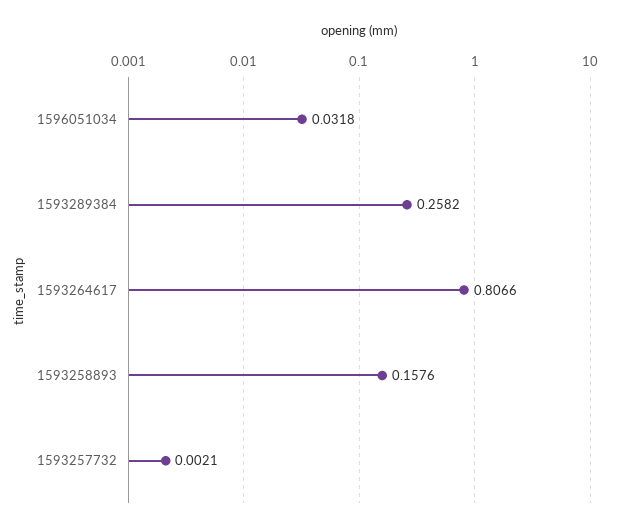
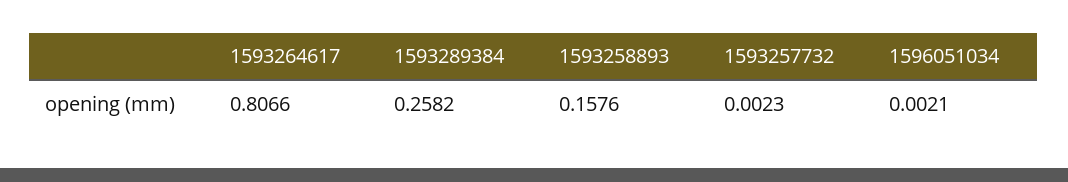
1596051034: 0.0318 -> 0.0021
1593257732: 0.0021 -> 0.0023

